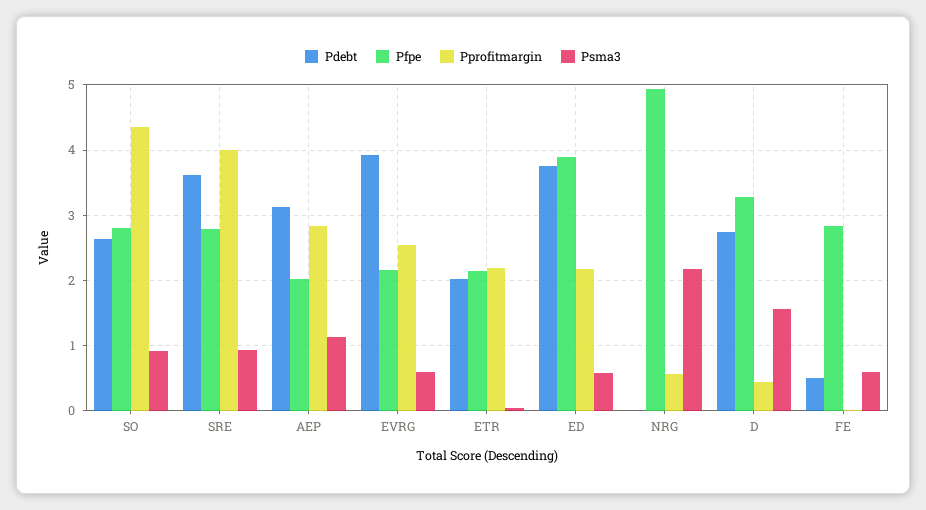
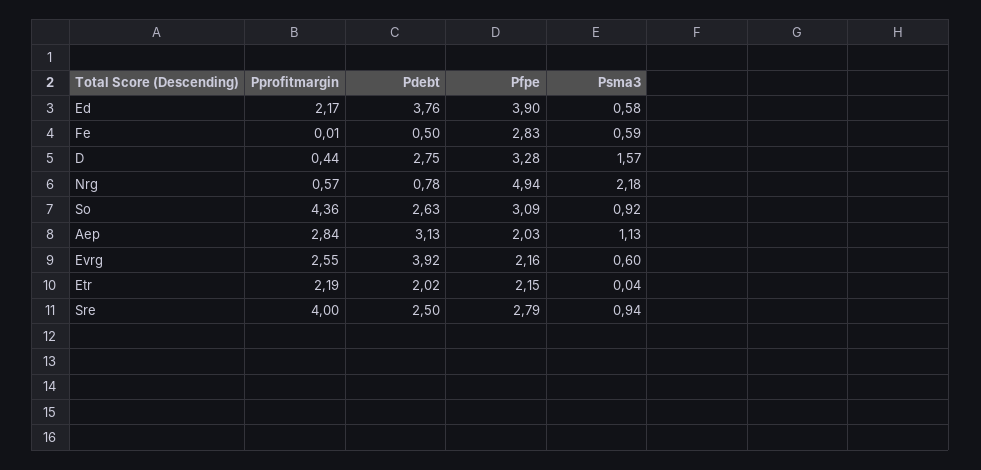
Pfpe, SO: 2.8 -> 3.09
Pdebt, SRE: 3.6 -> 2.5
Pdebt, NRG: 0 -> 0.78

